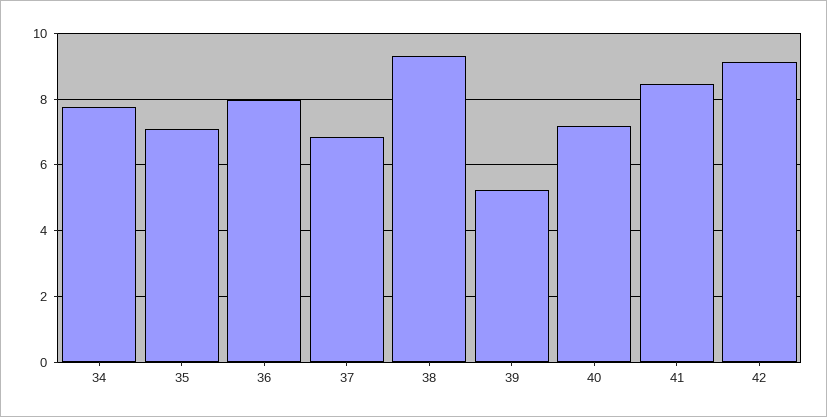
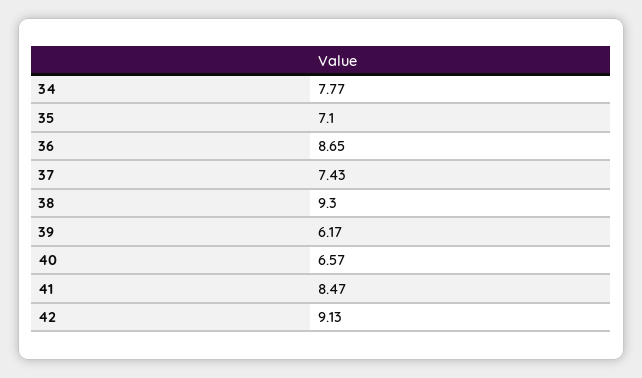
36: 8 -> 8.65
37: 6.8 -> 7.43
39: 5.2 -> 6.17
40: 7.2 -> 6.57

